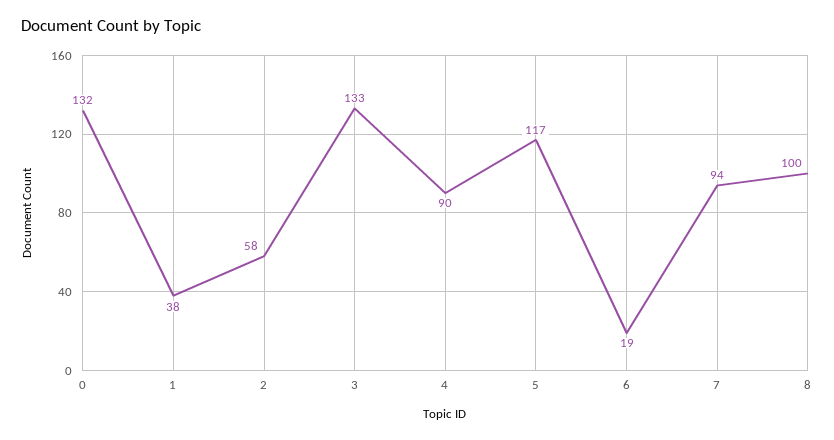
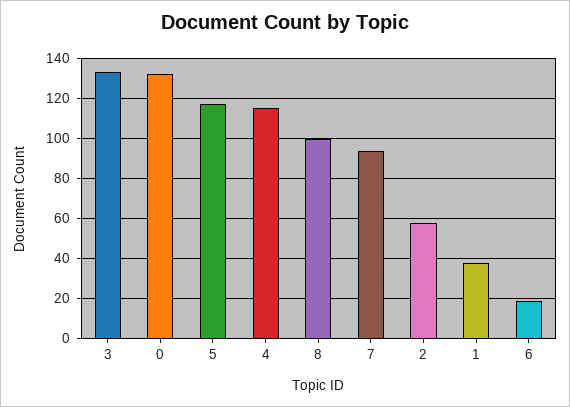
4: 90 -> 115

